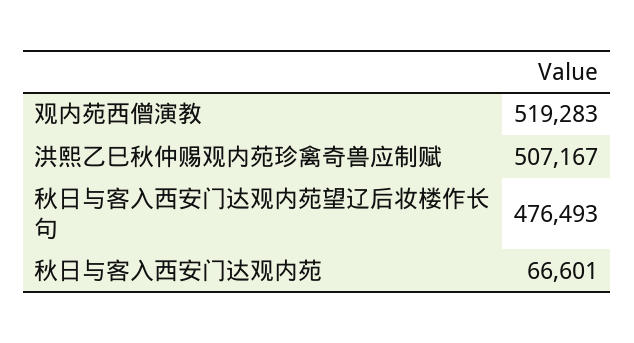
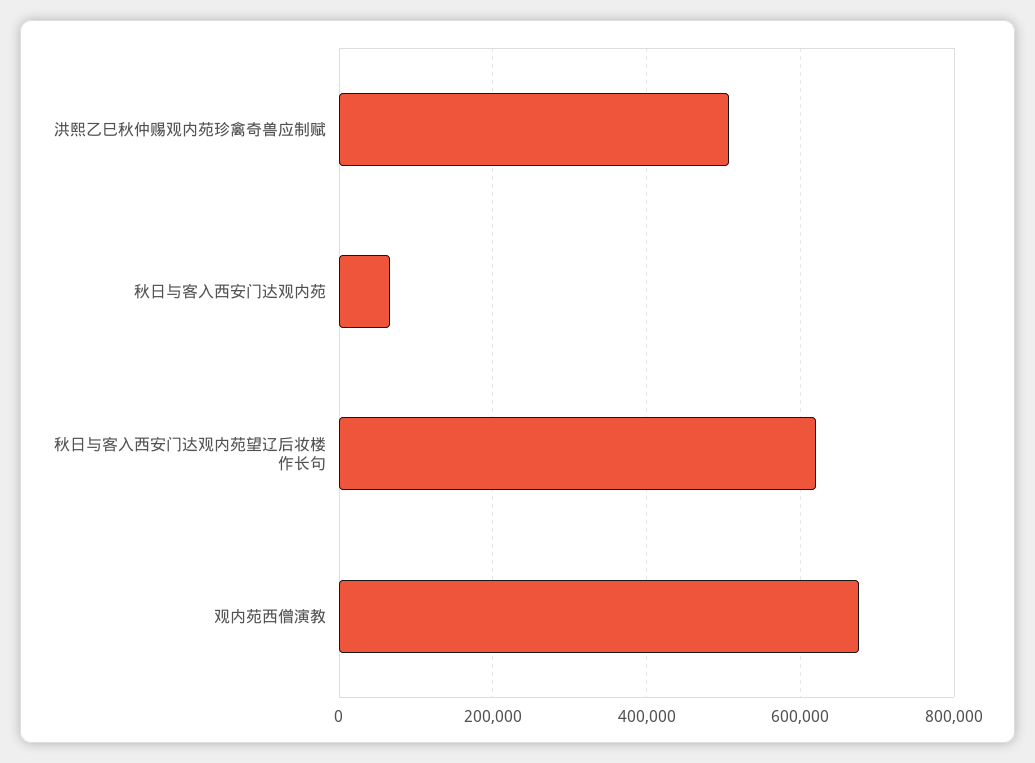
观内苑西僧演教: 519283 -> 680000
秋日与客入西安门达观内苑望辽后妆楼作长句: 476493 -> 620000

